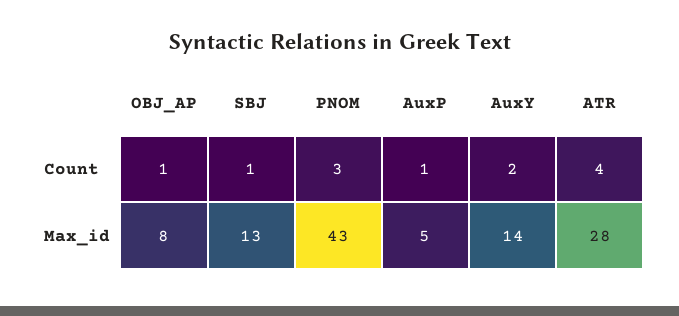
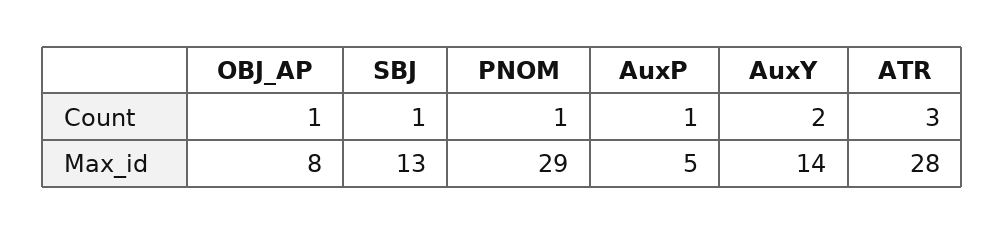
PNOM, Count: 3 -> 1
ATR, Count: 4 -> 3
PNOM, Max_id: 43 -> 29

